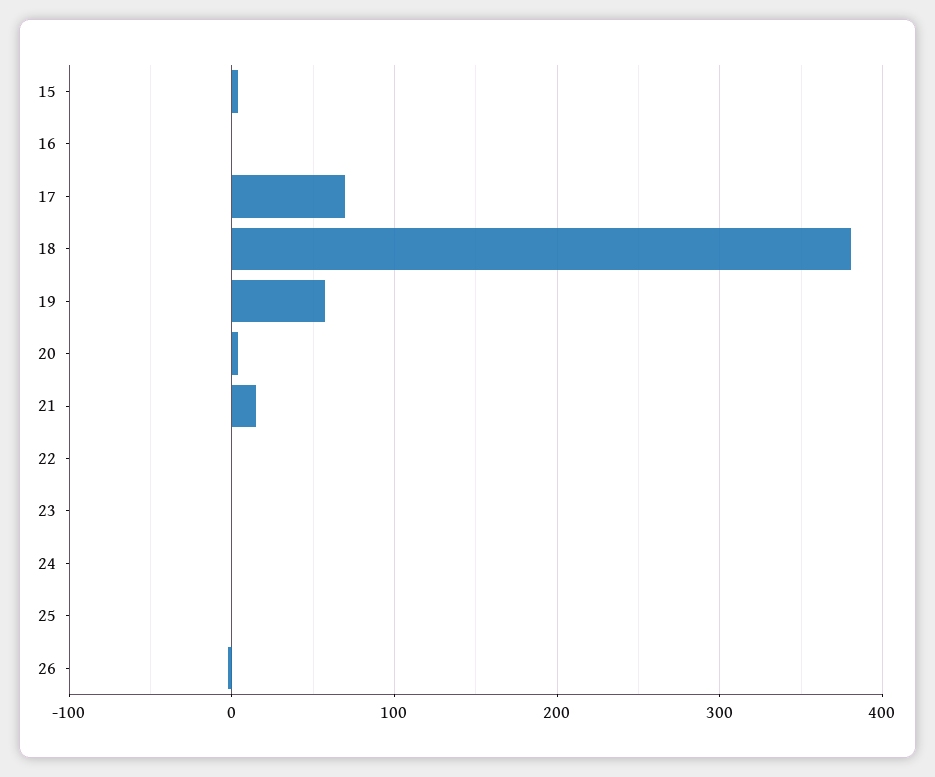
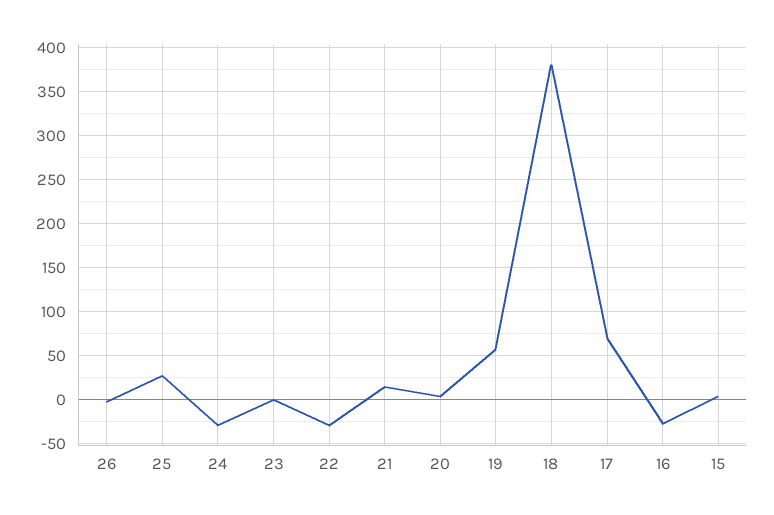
16: 0 -> -30
22: 0 -> -30
24: 0 -> -30
25: 0 -> 30

